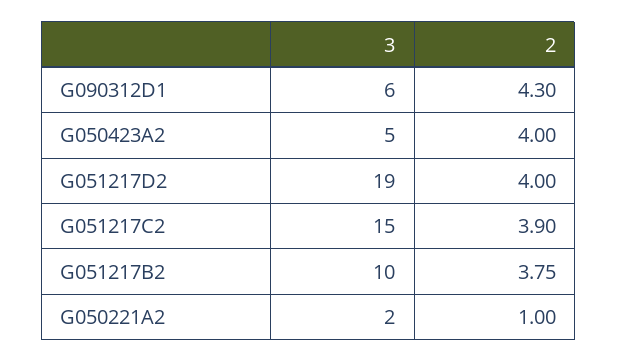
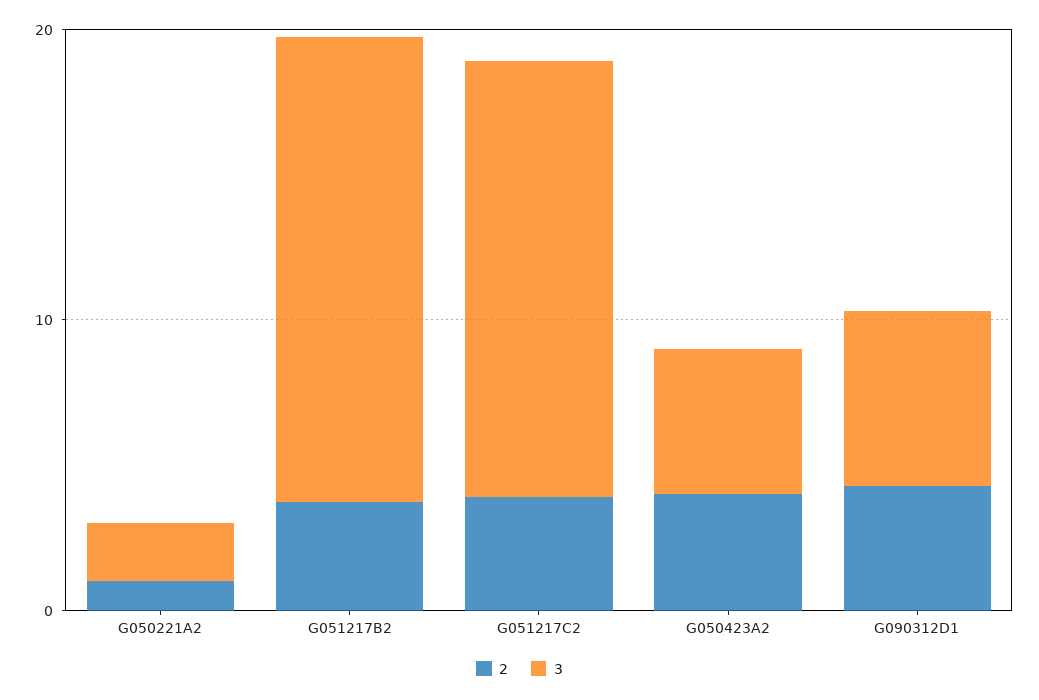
3, G051217D2: 19 -> none
2, G051217D2: 4 -> none
3, G051217B2: 10 -> 16

